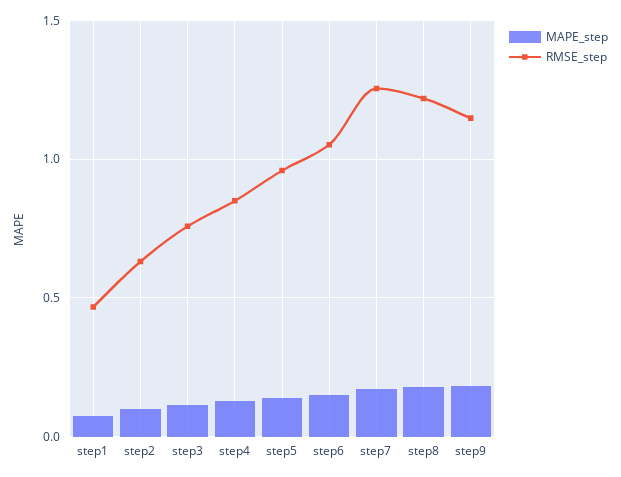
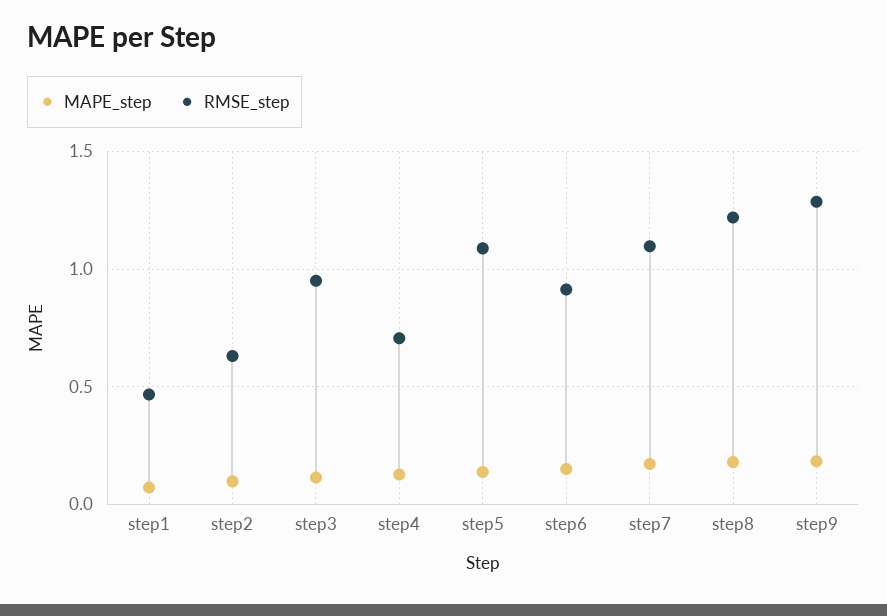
RMSE_step, step3: 0.75 -> 0.95
RMSE_step, step4: 0.85 -> 0.7
RMSE_step, step5: 0.95 -> 1.1
RMSE_step, step6: 1.05 -> 0.9
RMSE_step, step7: 1.25 -> 1.1
RMSE_step, step9: 1.15 -> 1.3

